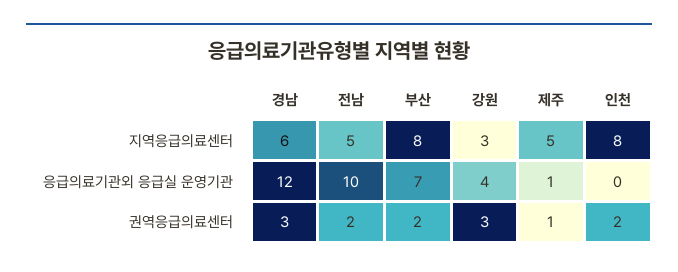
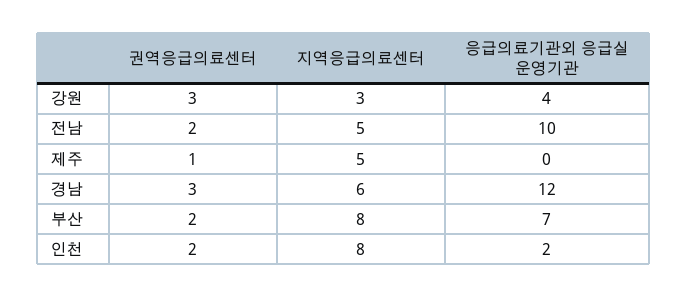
제주, 응급의료기관외 응급실 운영기관: 1 -> 0
인천, 응급의료기관외 응급실 운영기관: 0 -> 2

